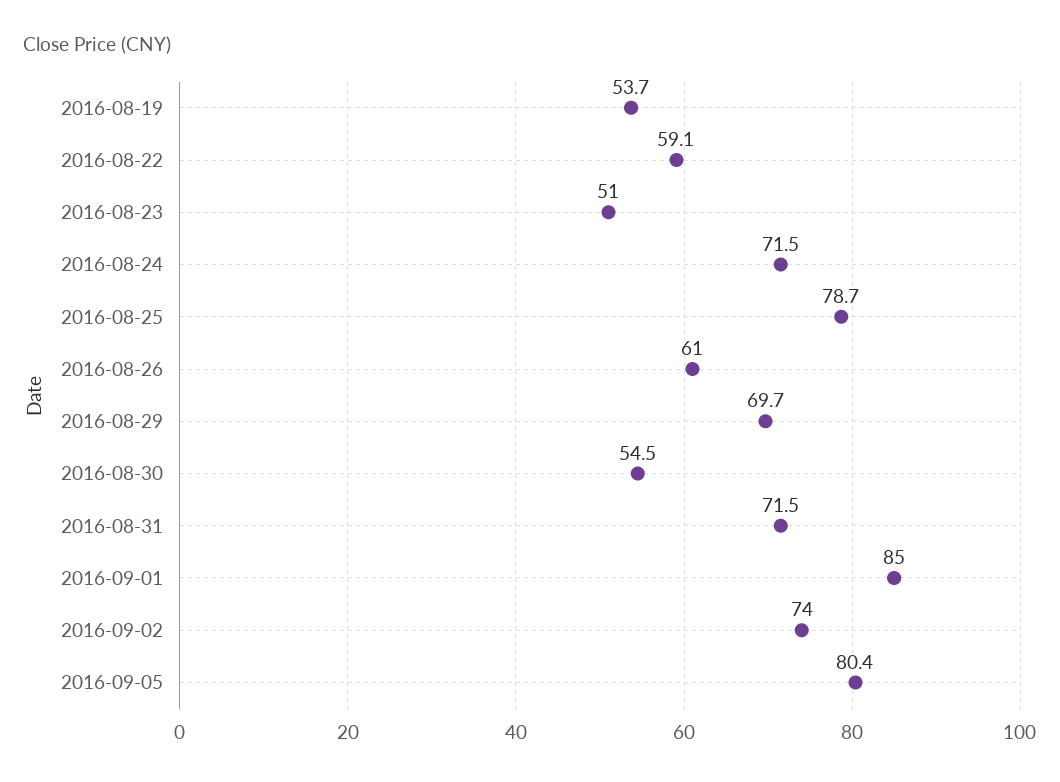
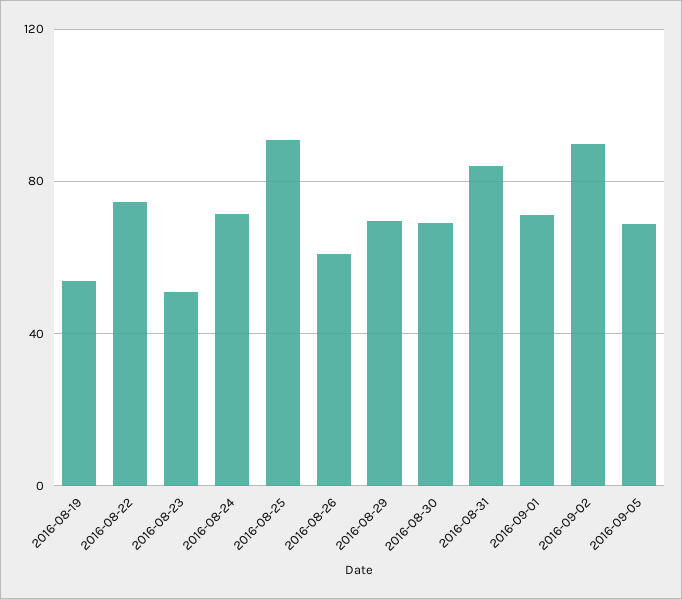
2016-08-22: 59.1 -> 75
2016-08-25: 78.7 -> 90
2016-08-30: 54.5 -> 70
2016-08-31: 71.5 -> 85
2016-09-01: 85 -> 70
2016-09-02: 74 -> 90
2016-09-05: 80.4 -> 70

